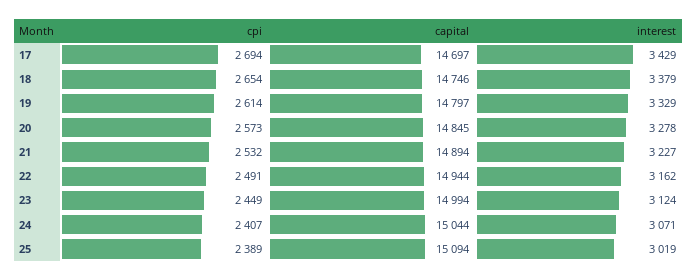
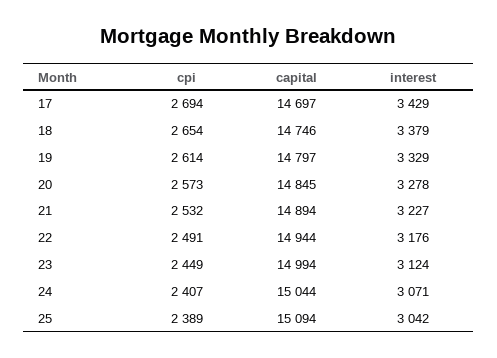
interest, 22: 3162 -> 3176
interest, 25: 3019 -> 3042

